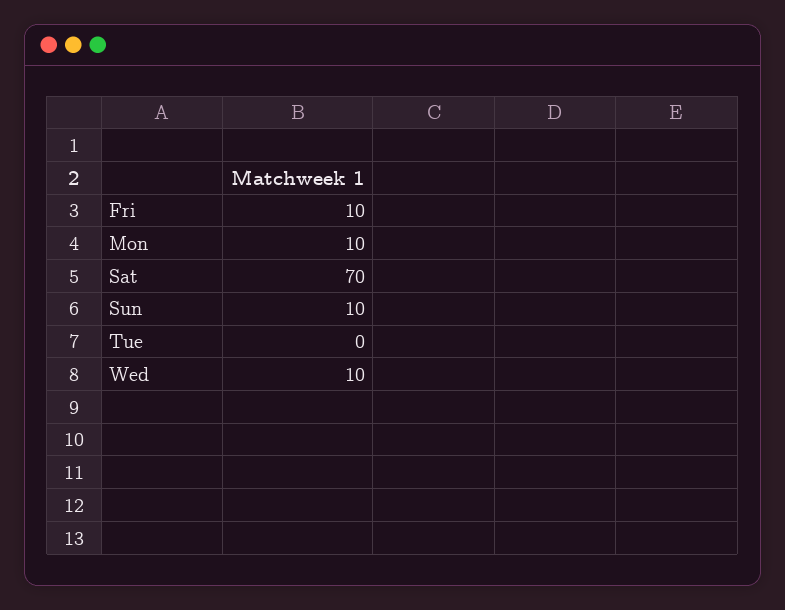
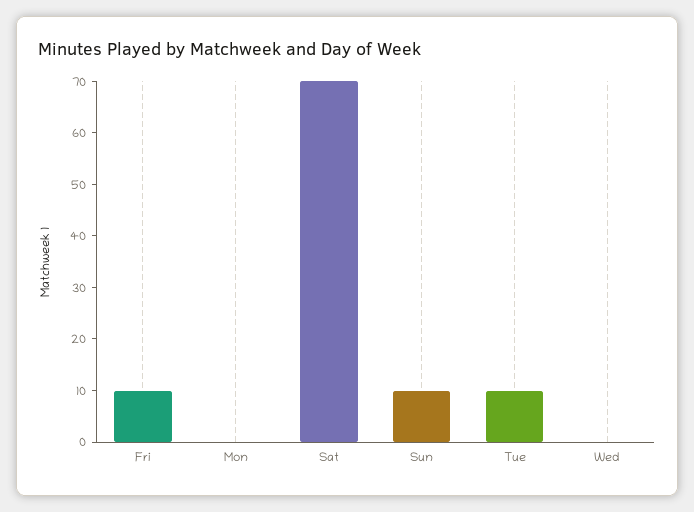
Mon: 10 -> 0
Tue: 0 -> 10
Wed: 10 -> 0

